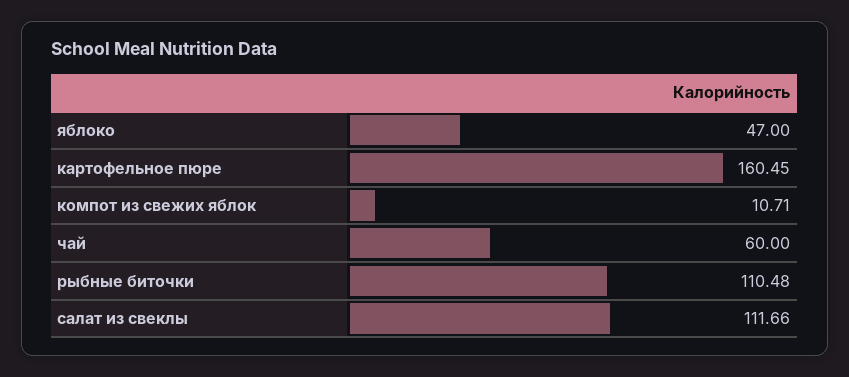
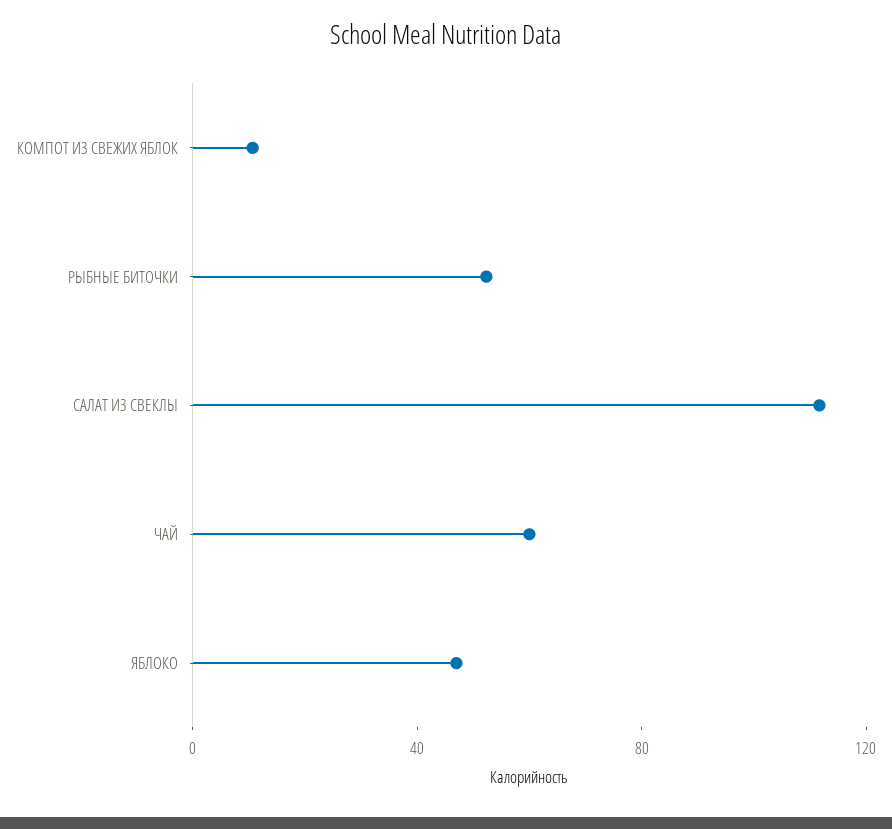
картофельное пюре: 160.45 -> none
рыбные биточки: 110.48 -> 50

